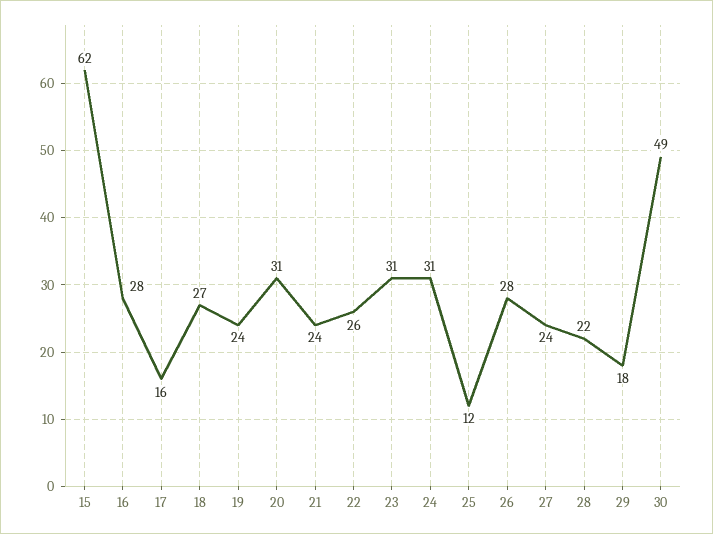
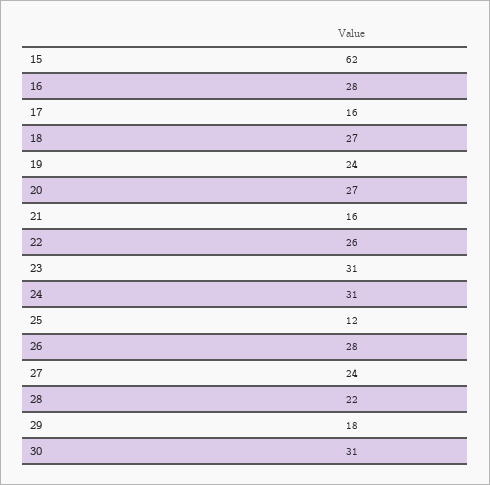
20: 31 -> 27
21: 24 -> 16
30: 49 -> 31

